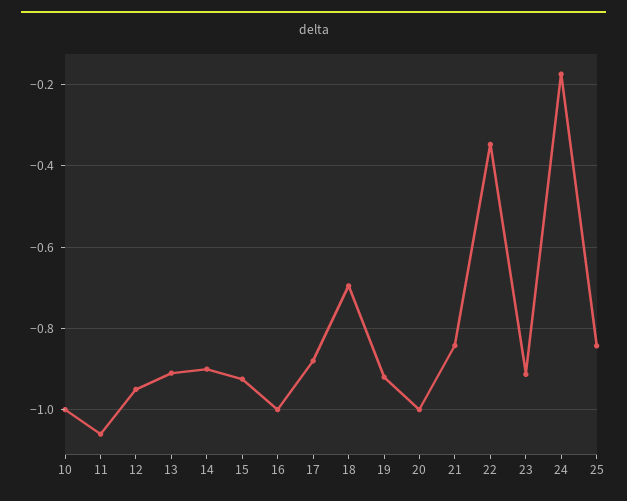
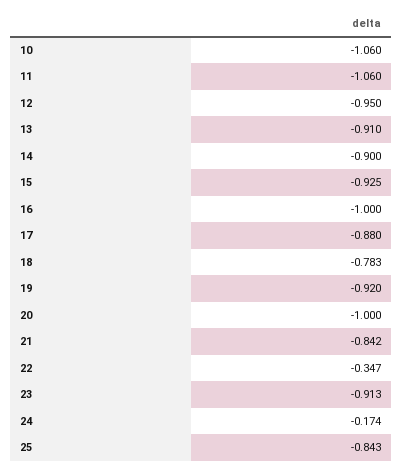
10: -1 -> -1.06
18: -0.7 -> -0.783

